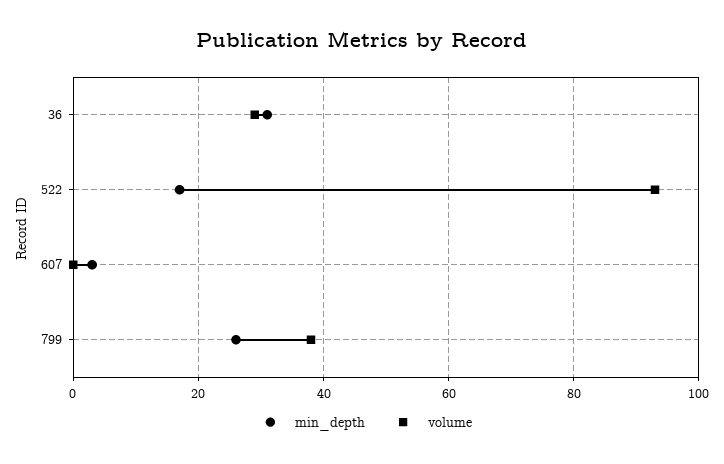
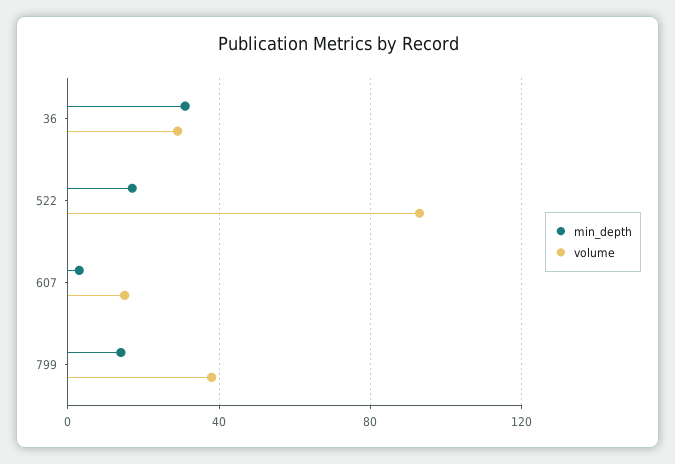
volume, 607: 0 -> 15
min_depth, 799: 25 -> 15

